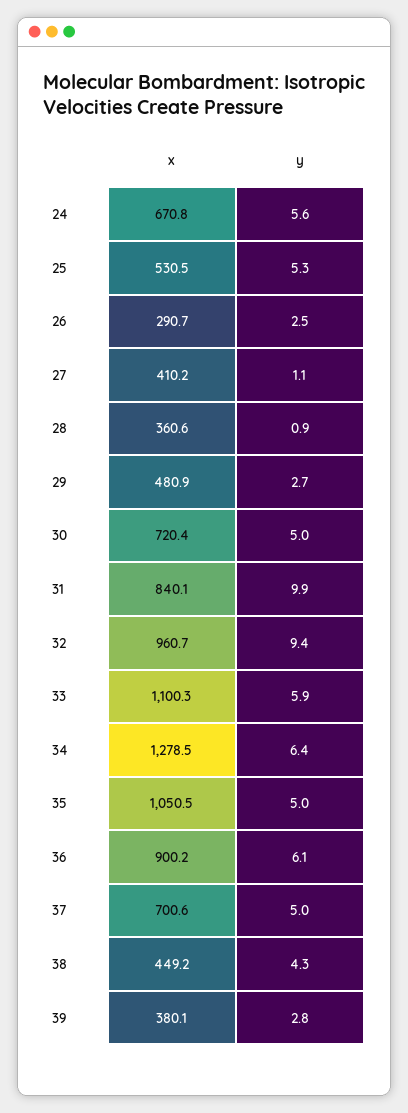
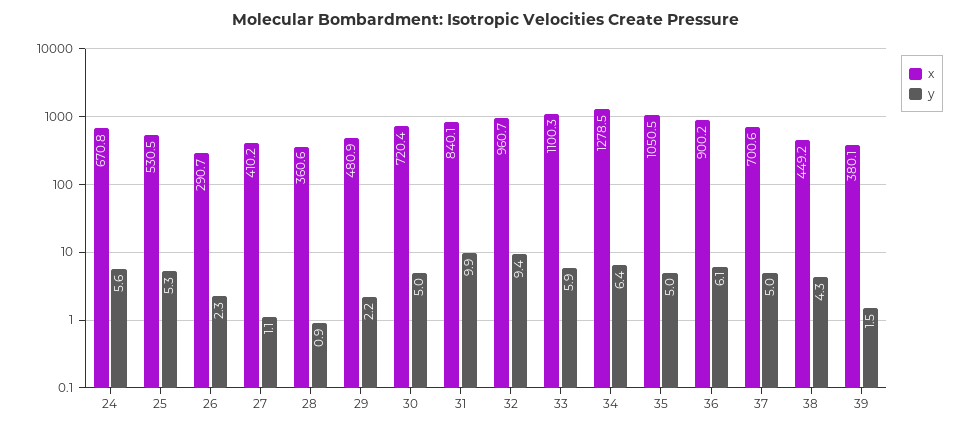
y, 26: 2.5 -> 2.3
y, 29: 2.7 -> 2.2
y, 39: 2.8 -> 1.5

